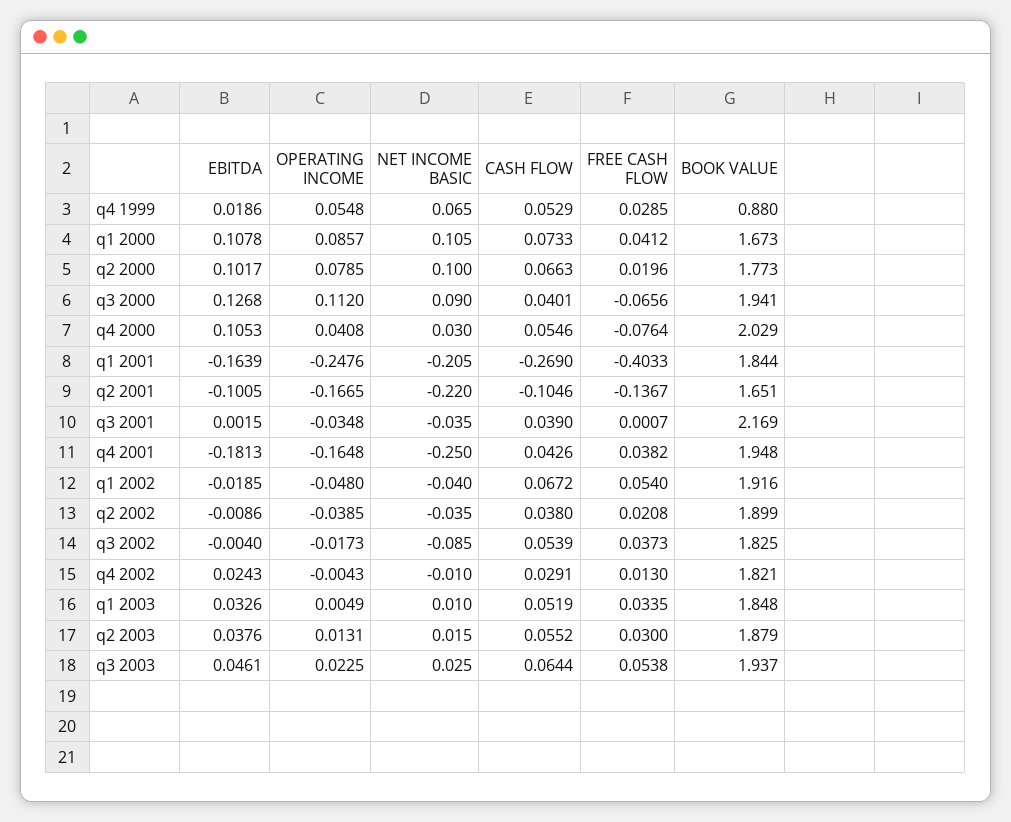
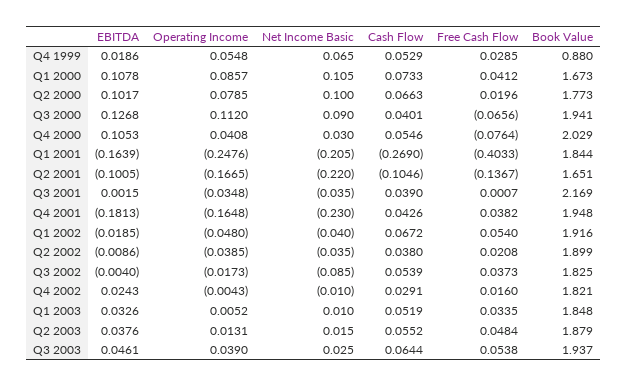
NET INCOME BASIC, q4 2001: -0.25 -> -0.23
FREE CASH FLOW, q4 2002: 0.013 -> 0.016
OPERATING INCOME, q1 2003: 0.0049 -> 0.0052
FREE CASH FLOW, q2 2003: 0.03 -> 0.0484
OPERATING INCOME, q3 2003: 0.0225 -> 0.039

